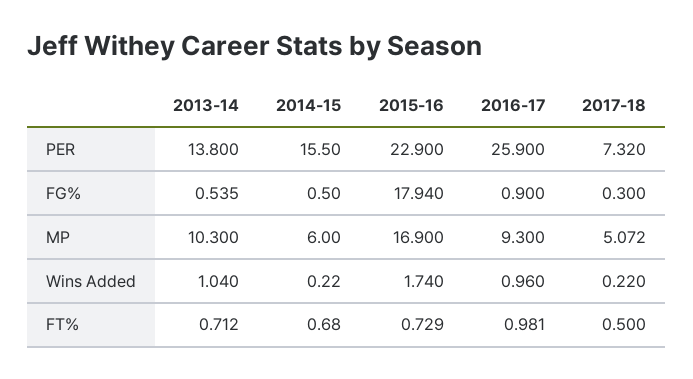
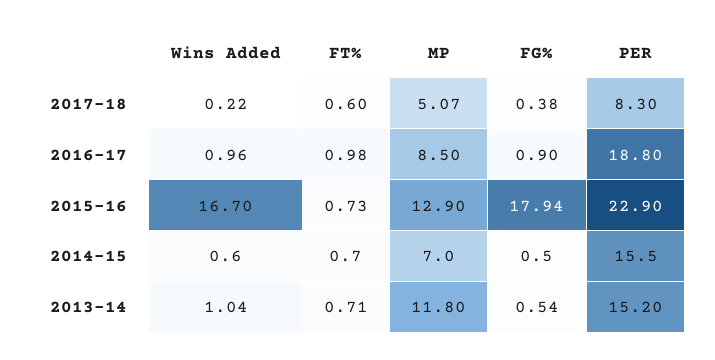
2013-14, PER: 13.8 -> 15.2
2016-17, PER: 25.9 -> 18.8
2017-18, PER: 7.32 -> 8.3
2017-18, FG%: 0.3 -> 0.38
2013-14, MP: 10.3 -> 11.8
2014-15, MP: 6 -> 7
2015-16, MP: 16.9 -> 12.9
2016-17, MP: 9.3 -> 8.5
2014-15, Wins Added: 0.22 -> 0.6
2015-16, Wins Added: 1.74 -> 16.7
2017-18, FT%: 0.5 -> 0.6

